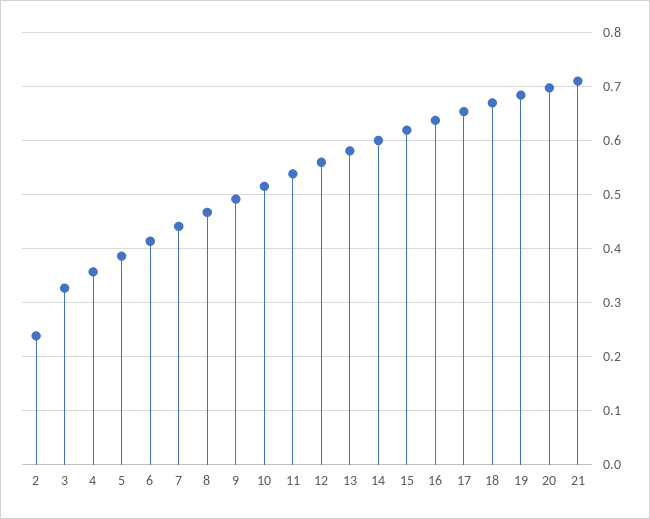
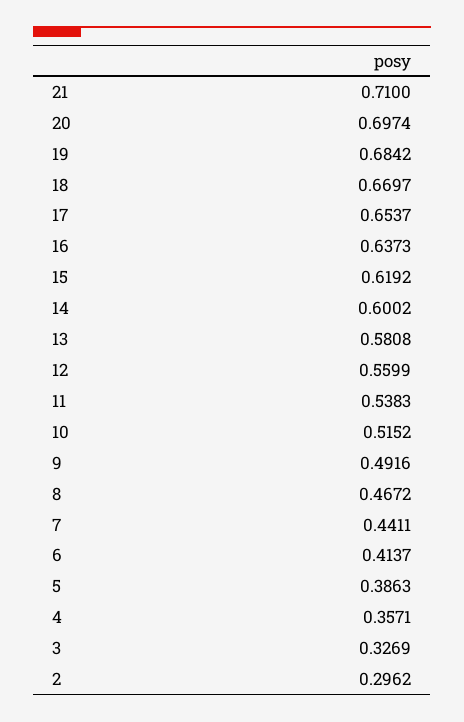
2: 0.24 -> 0.2962

